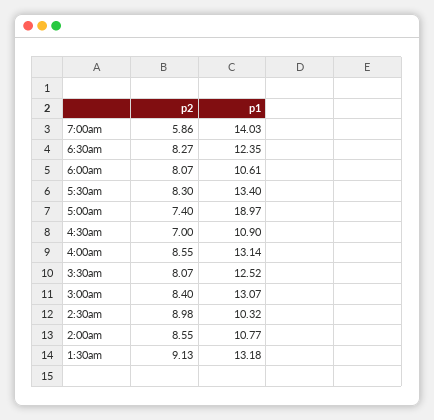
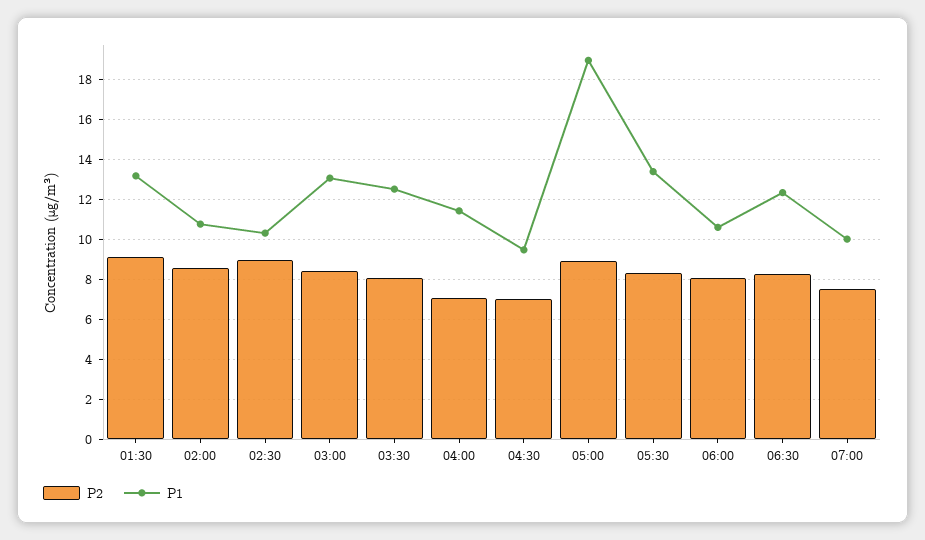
p2, 7:00am: 5.86 -> 7.5
p1, 7:00am: 14.03 -> 10
p2, 5:00am: 7.4 -> 9
p1, 4:30am: 10.9 -> 9.5
p2, 4:00am: 8.55 -> 7
p1, 4:00am: 13.14 -> 11.5

